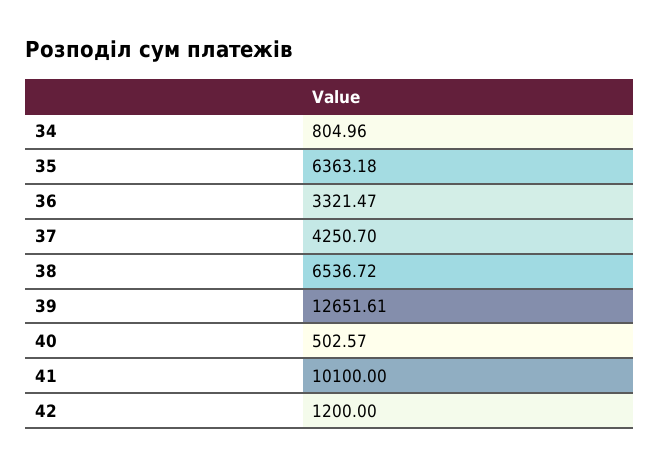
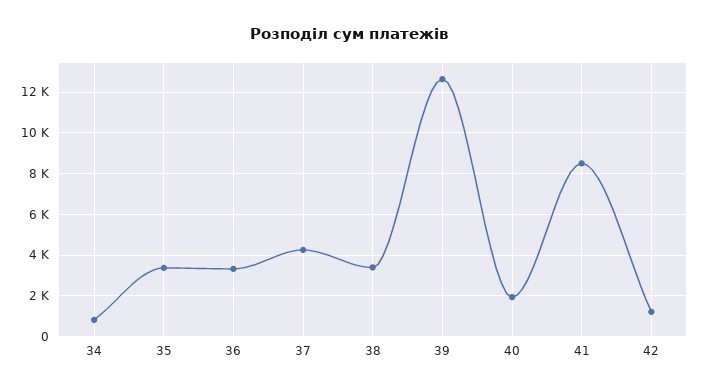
35: 6363.18 -> 3500
38: 6536.72 -> 3500
40: 502.57 -> 2000
41: 10100 -> 8500

